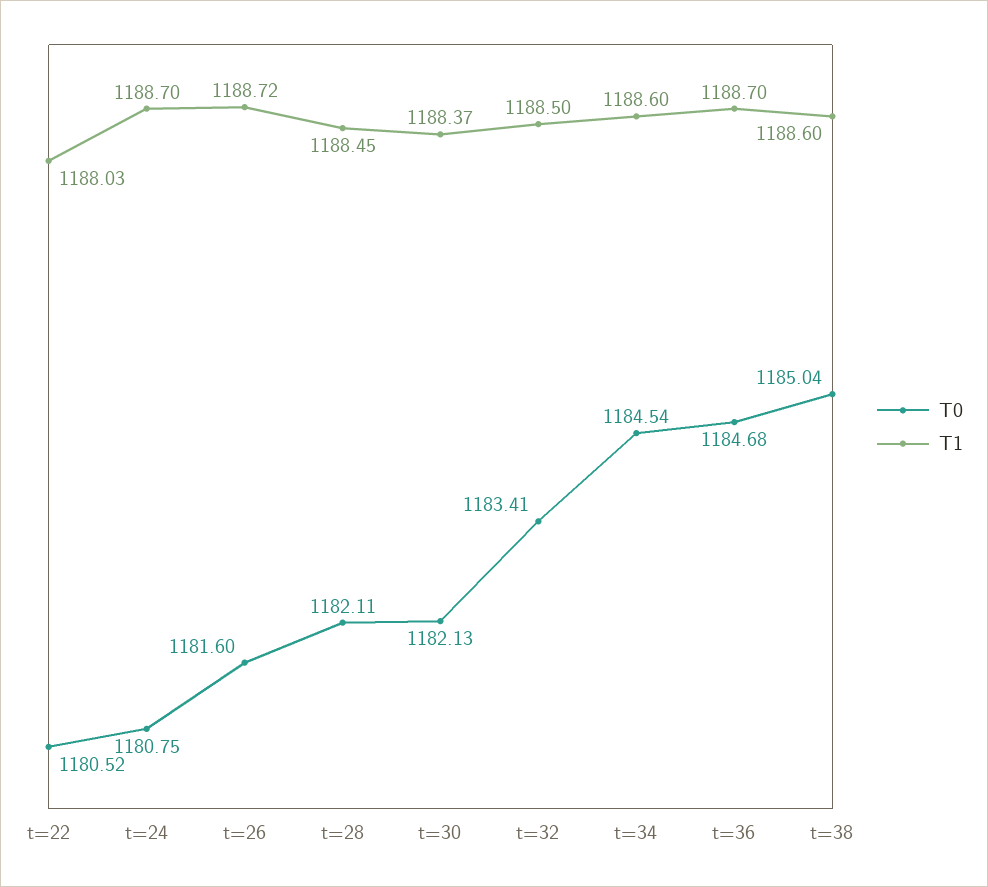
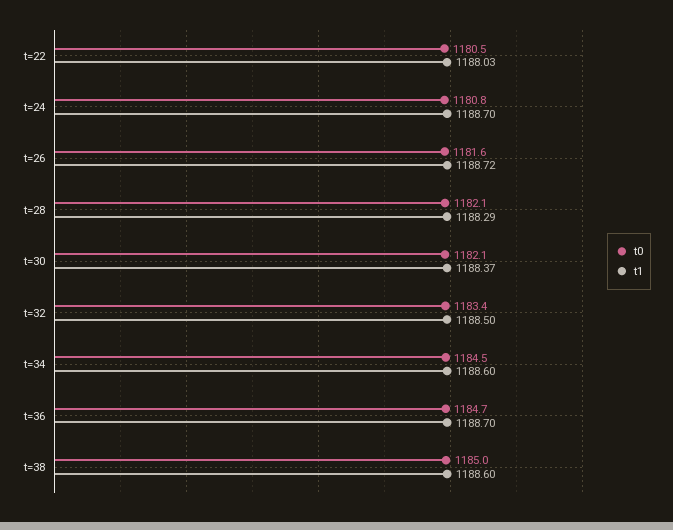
T1, t=28: 1188.45 -> 1188.29

